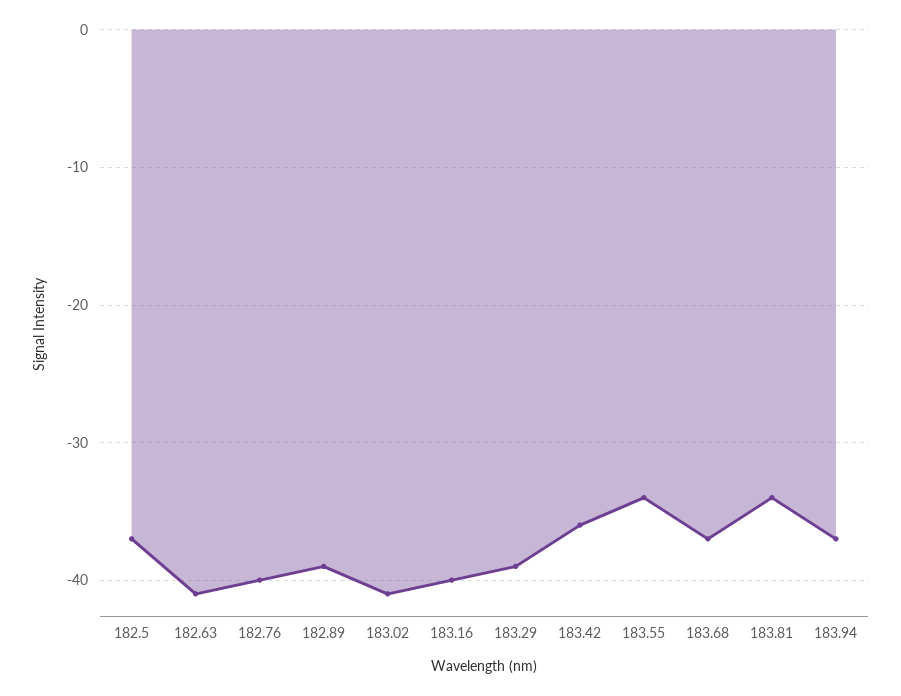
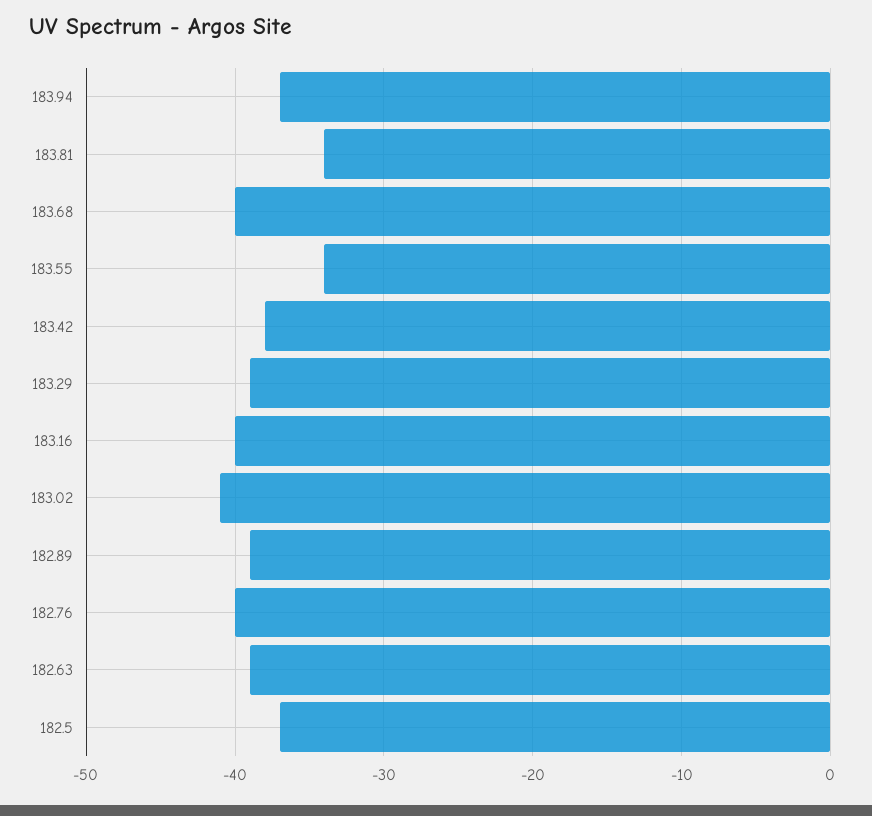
182.63: -41 -> -39
183.42: -36 -> -38
183.68: -37 -> -40

